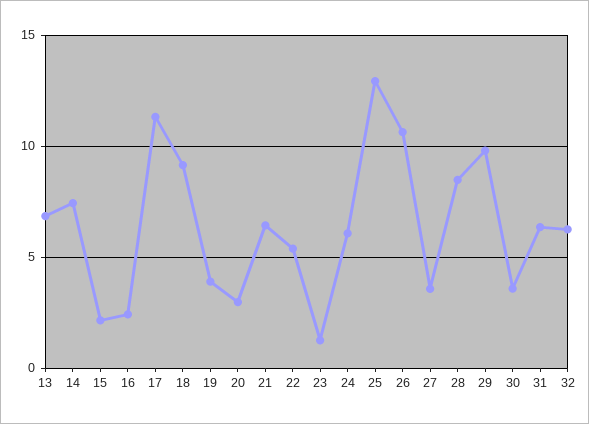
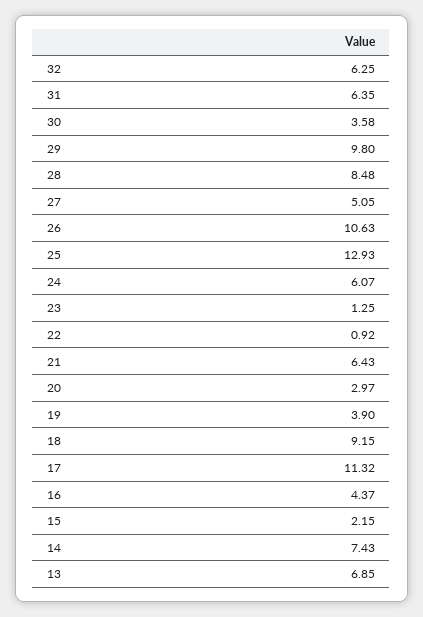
16: 2.5 -> 4.37
22: 5.5 -> 0.92
27: 3.5 -> 5.05

